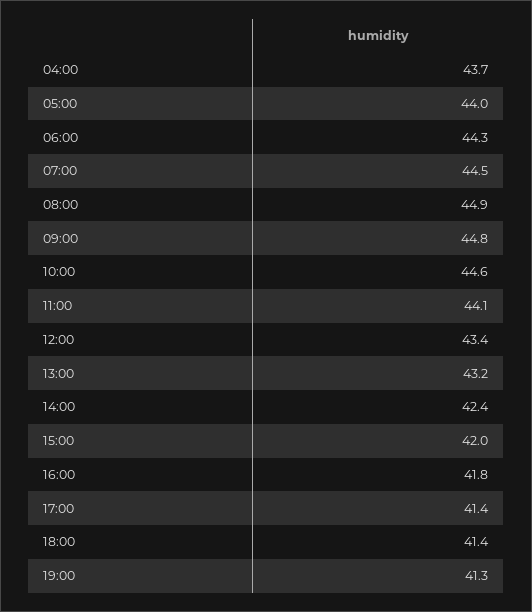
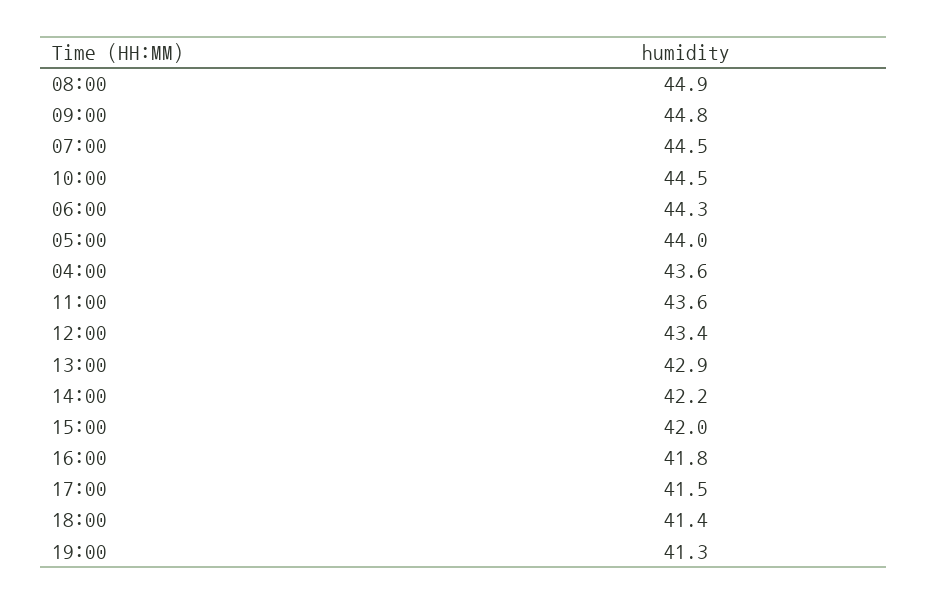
04:00: 43.7 -> 43.6
10:00: 44.6 -> 44.5
11:00: 44.1 -> 43.6
13:00: 43.2 -> 42.9
14:00: 42.4 -> 42.2
17:00: 41.4 -> 41.5

